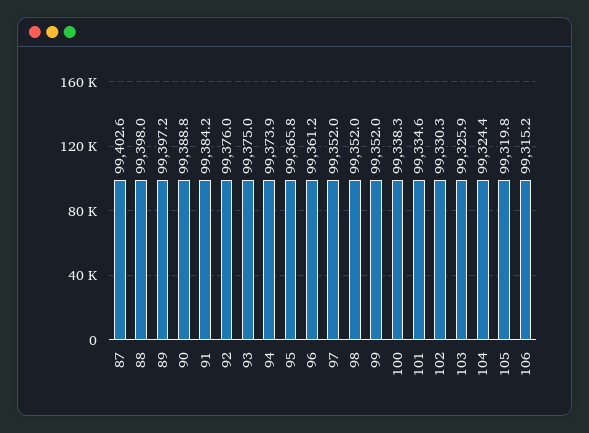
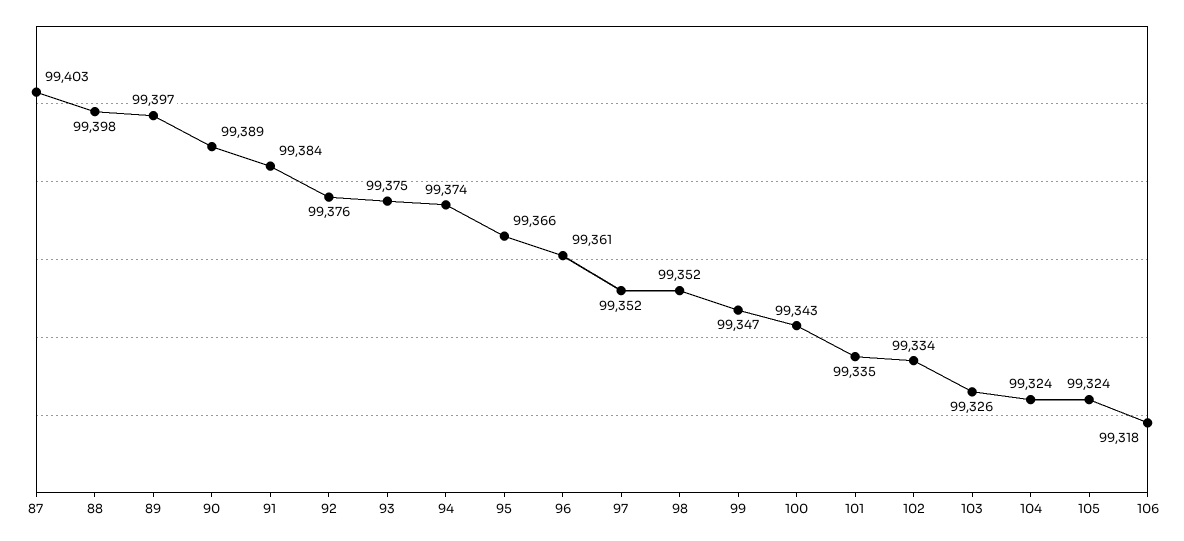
99: 99352 -> 99347
100: 99338.3 -> 99343
102: 99330.3 -> 99334
105: 99319.8 -> 99324
106: 99315.2 -> 99318

